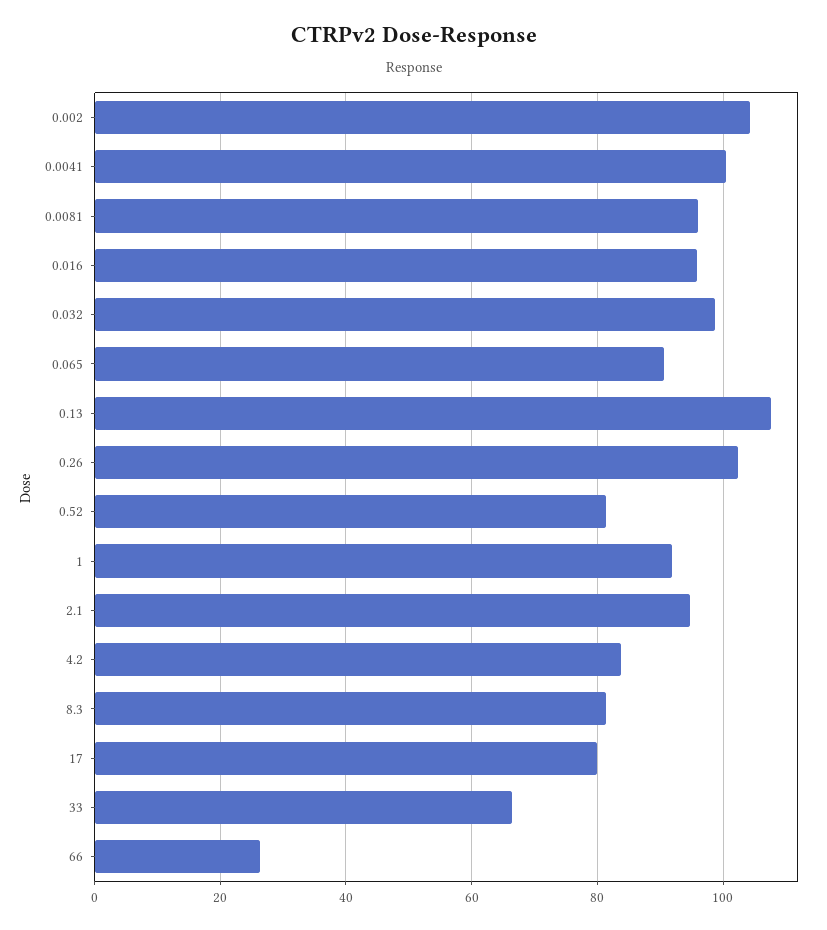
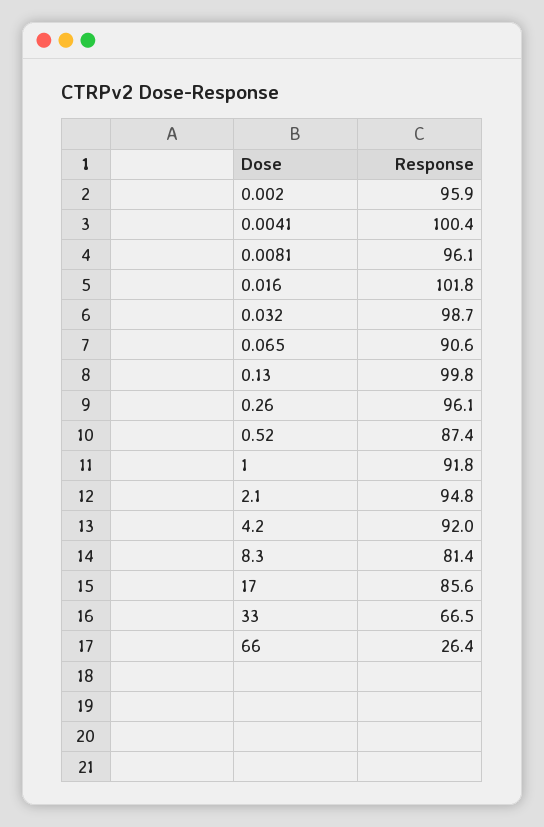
0.002: 104 -> 95.9
0.016: 96 -> 101.8
0.13: 108 -> 99.8
0.26: 102 -> 96.1
0.52: 82 -> 87.4
4.2: 84 -> 92
17: 80 -> 85.6

